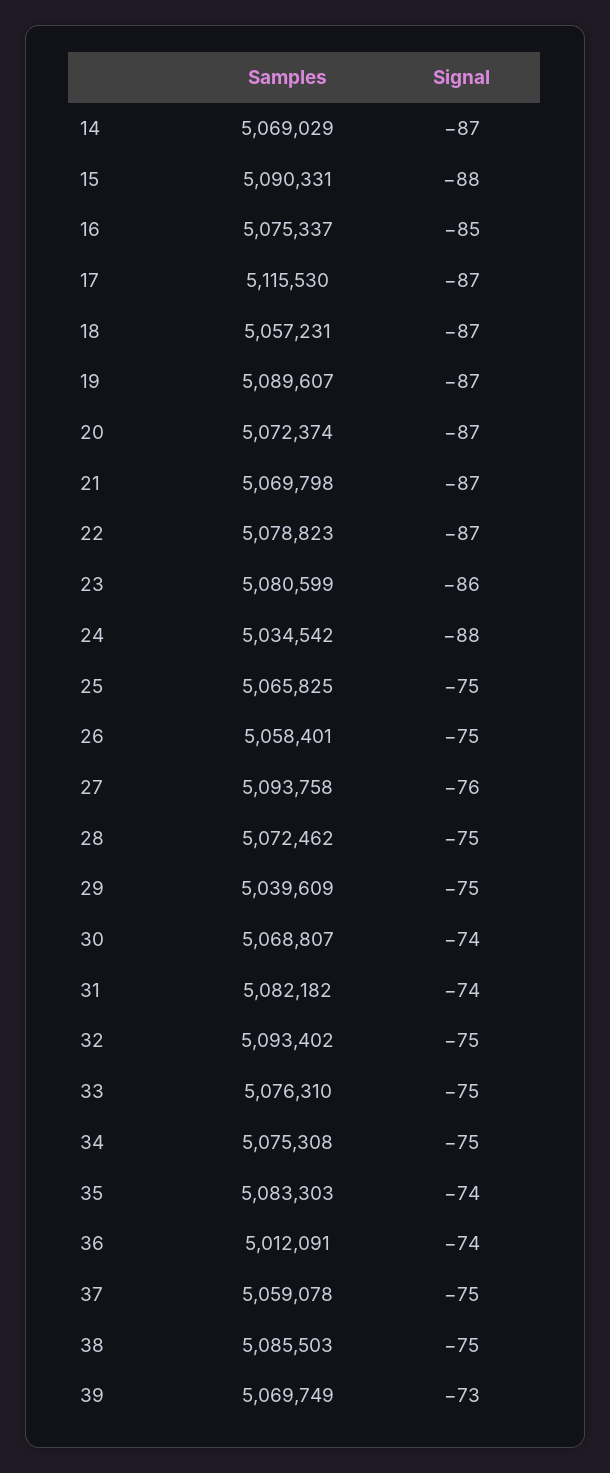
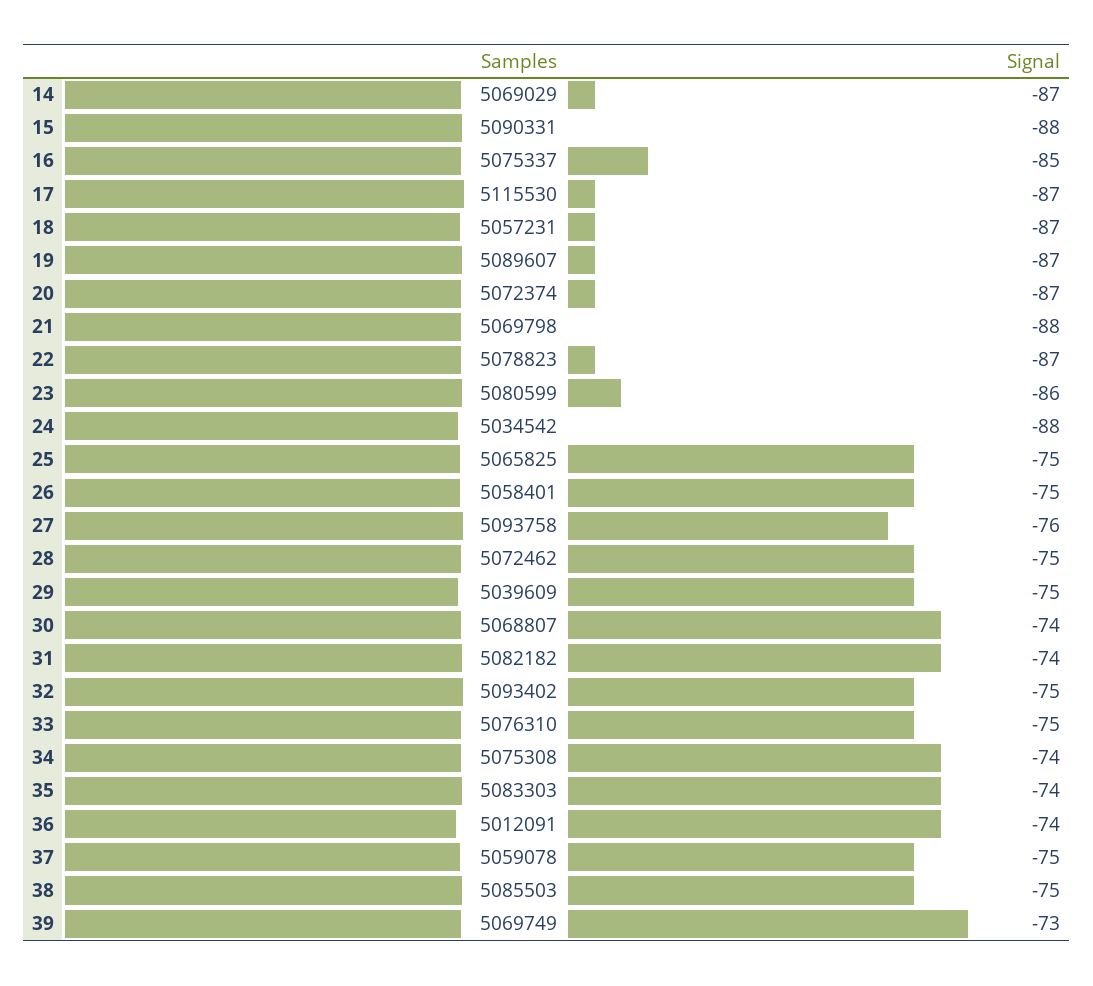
Signal, 21: -87 -> -88
Signal, 34: -75 -> -74

